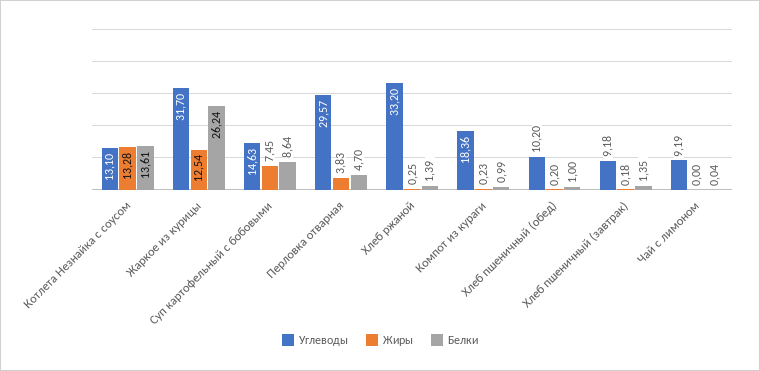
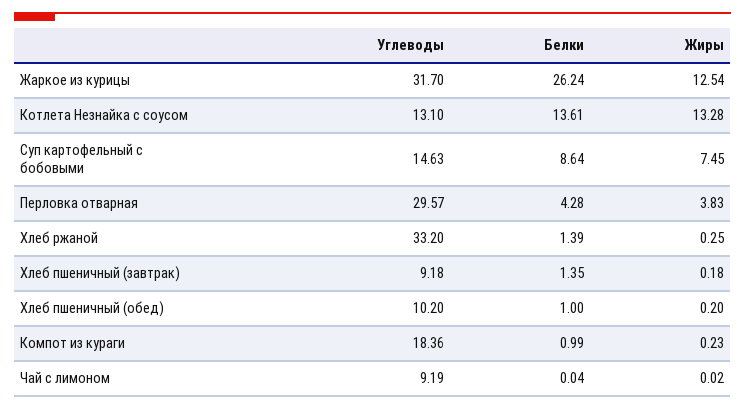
Белки, Перловка отварная: 4.7 -> 4.28
Жиры, Чай с лимоном: 0 -> 0.02

